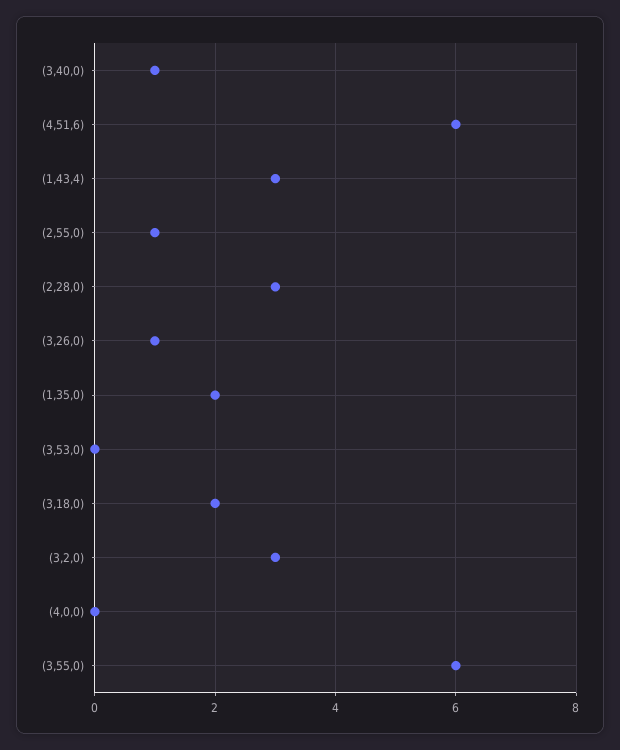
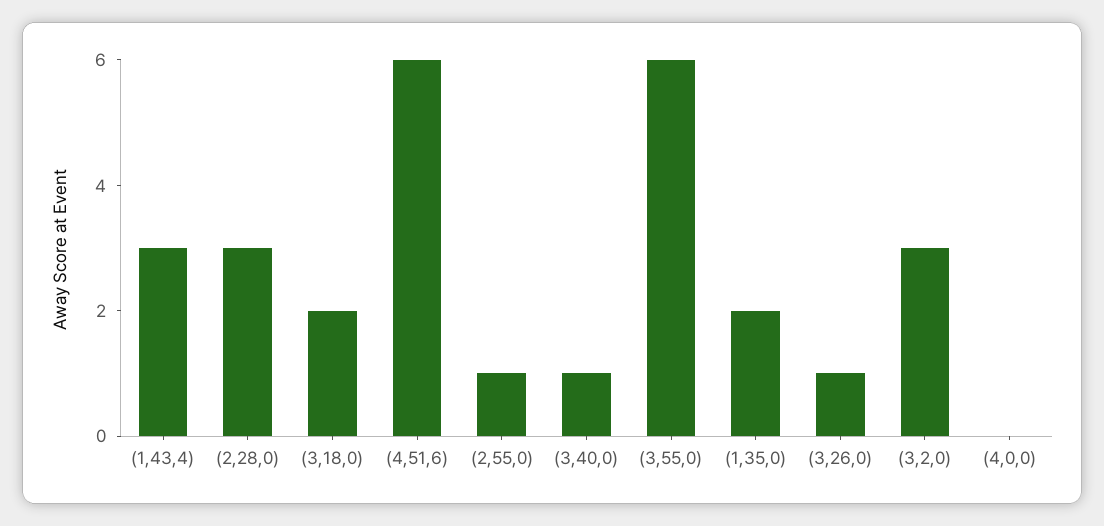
(3,53,0): 0 -> none

